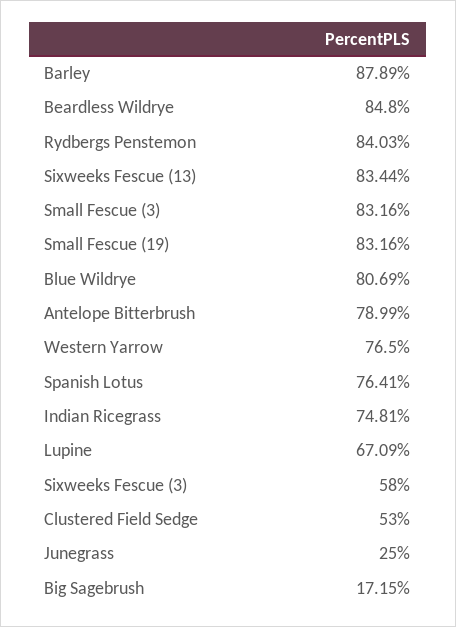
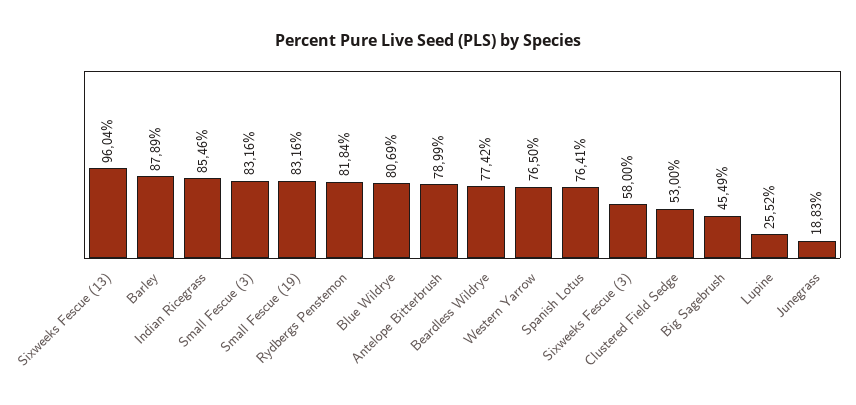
Beardless Wildrye: 84.8 -> 77.42
Rydbergs Penstemon: 84.03 -> 81.84
Sixweeks Fescue (13): 83.44 -> 96.04
Indian Ricegrass: 74.81 -> 85.46
Lupine: 67.09 -> 25.52
Junegrass: 25 -> 18.83
Big Sagebrush: 17.15 -> 45.49

